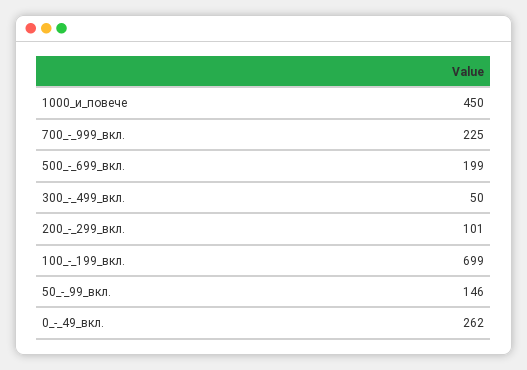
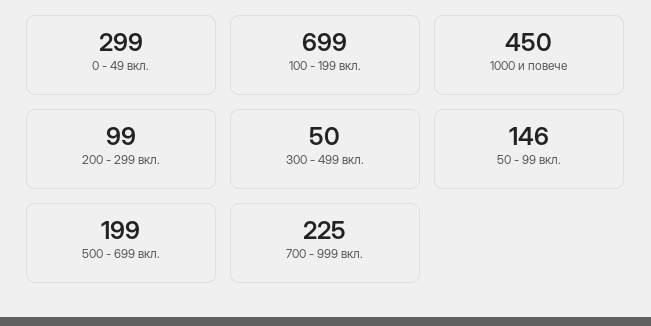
200_-_299_вкл.: 101 -> 99
0_-_49_вкл.: 262 -> 299

